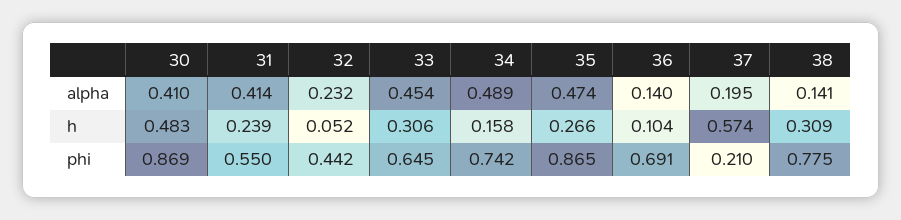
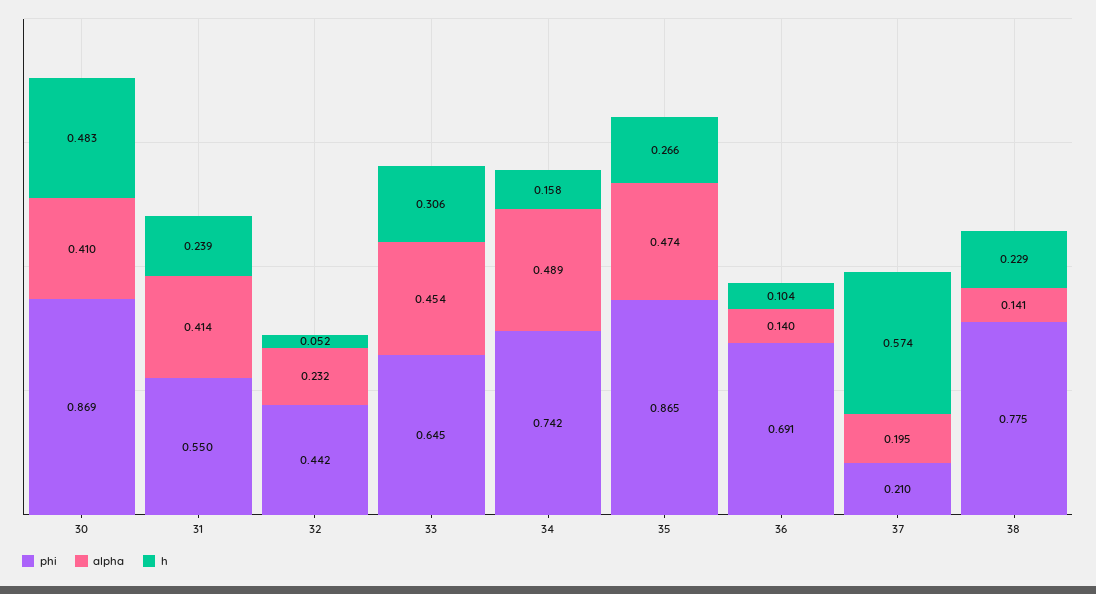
h, 38: 0.309 -> 0.229

